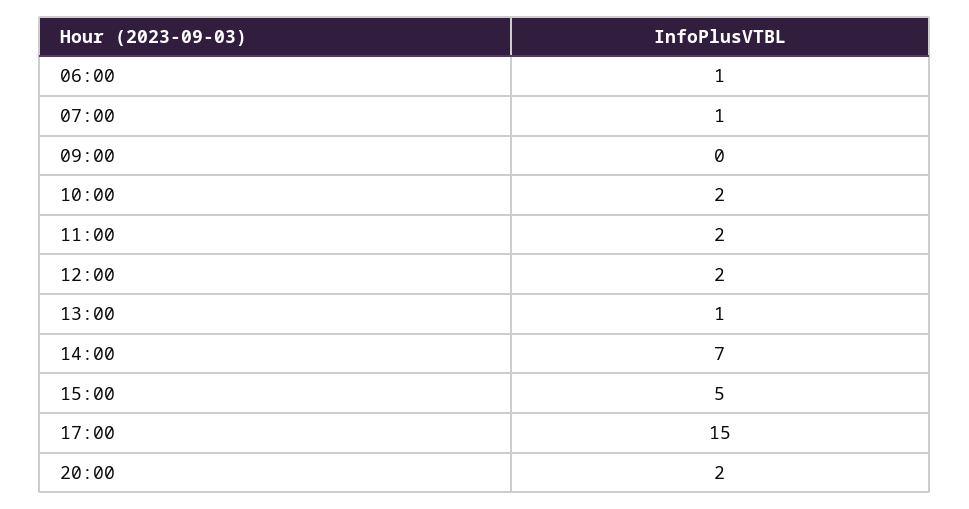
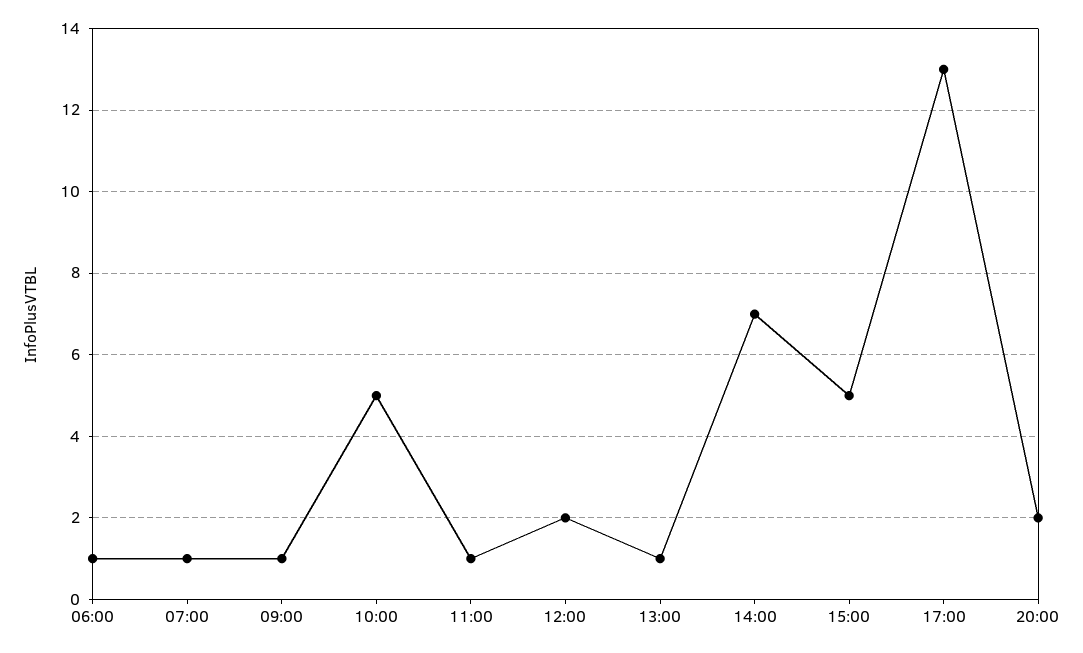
09:00: 0 -> 1
10:00: 2 -> 5
11:00: 2 -> 1
17:00: 15 -> 13

